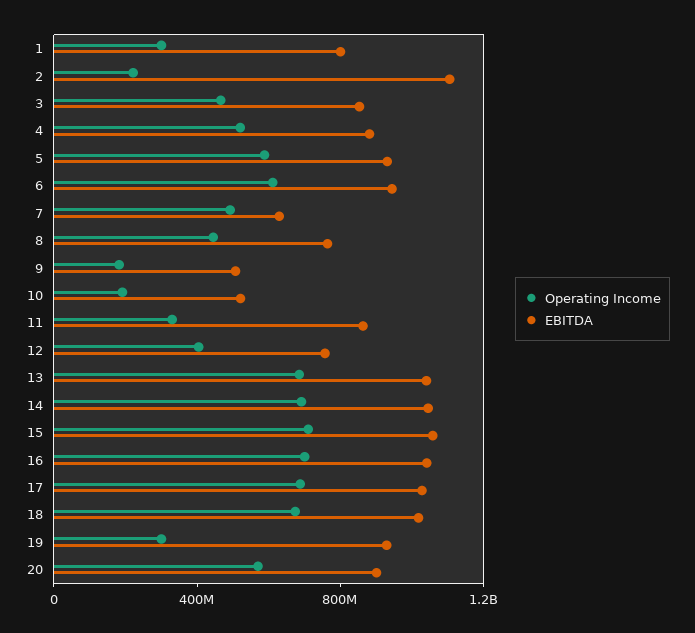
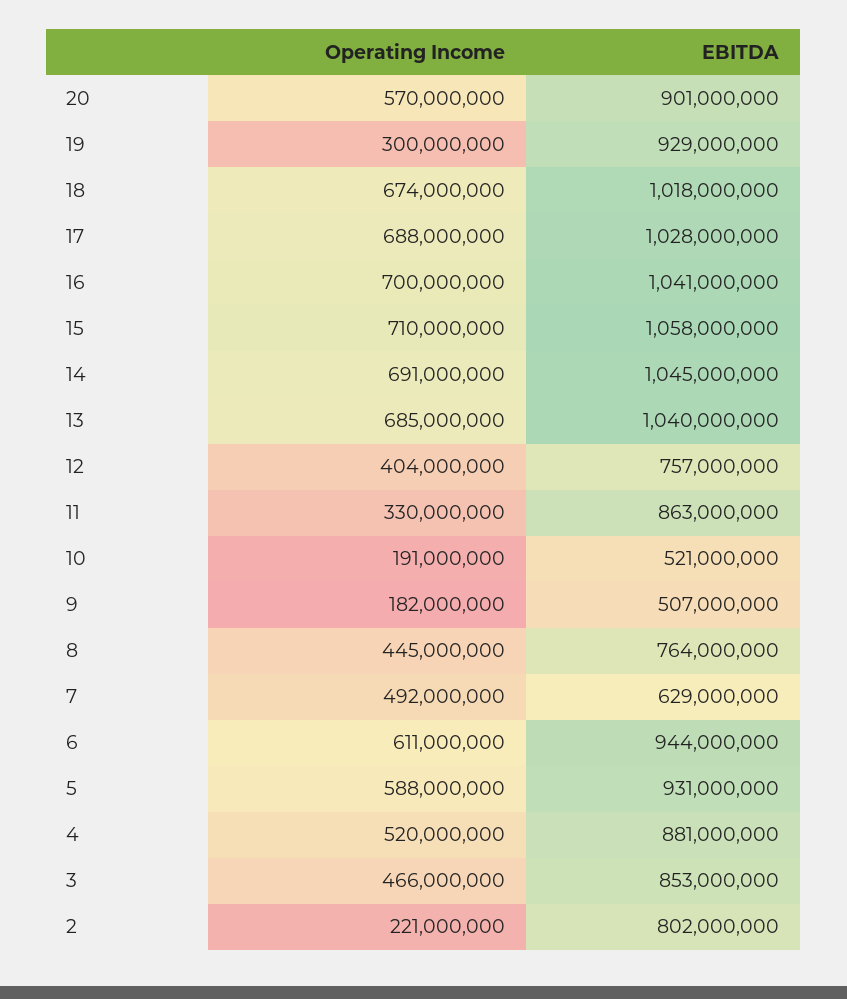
Operating Income, 1: 300000000 -> none
EBITDA, 1: 800000000 -> none
EBITDA, 2: 1100000000 -> 802000000

